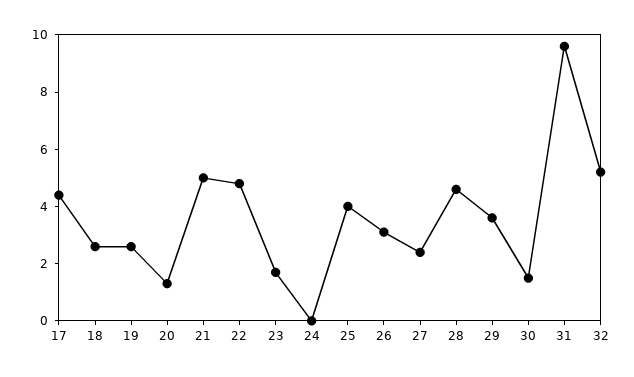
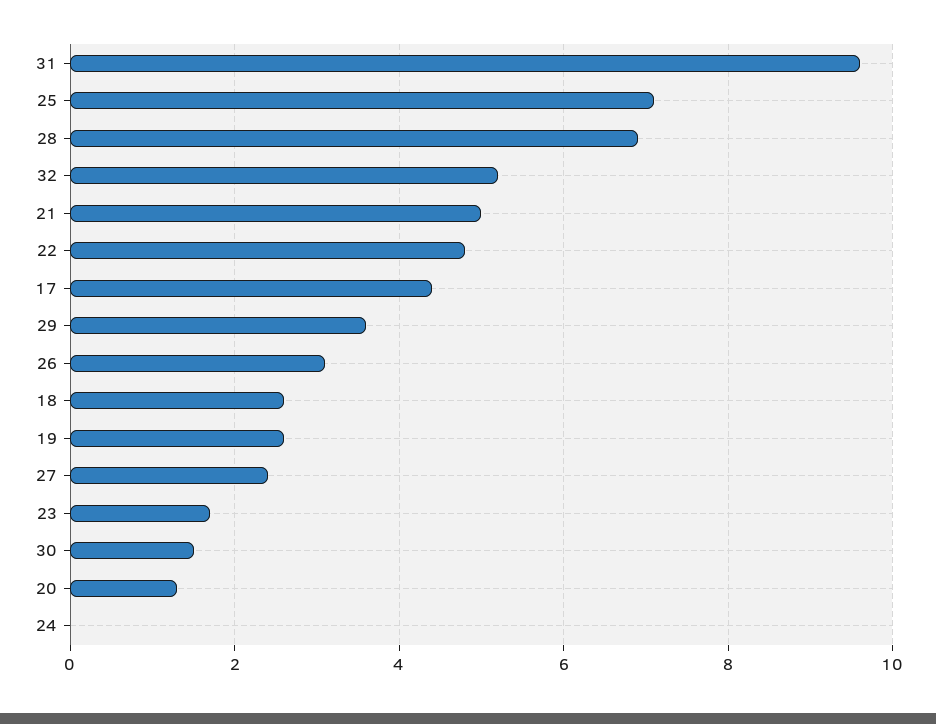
25: 4 -> 7
28: 4.5 -> 7

